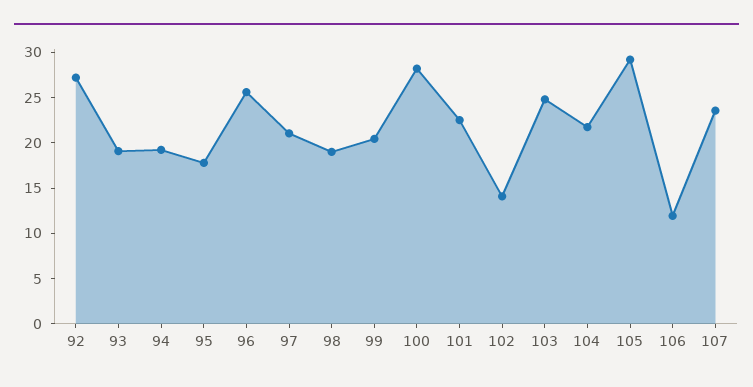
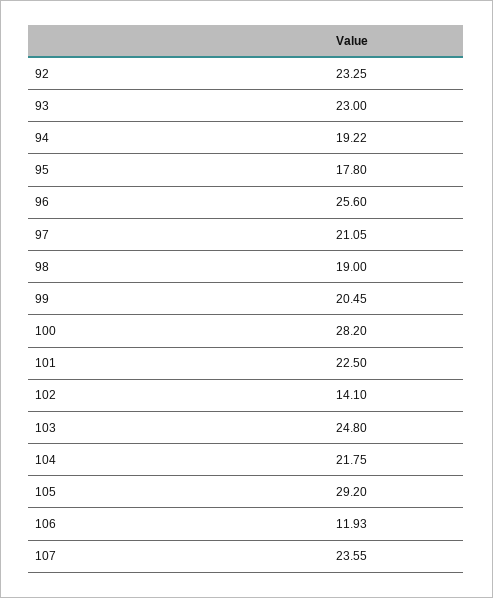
92: 27 -> 23.25
93: 19 -> 23

